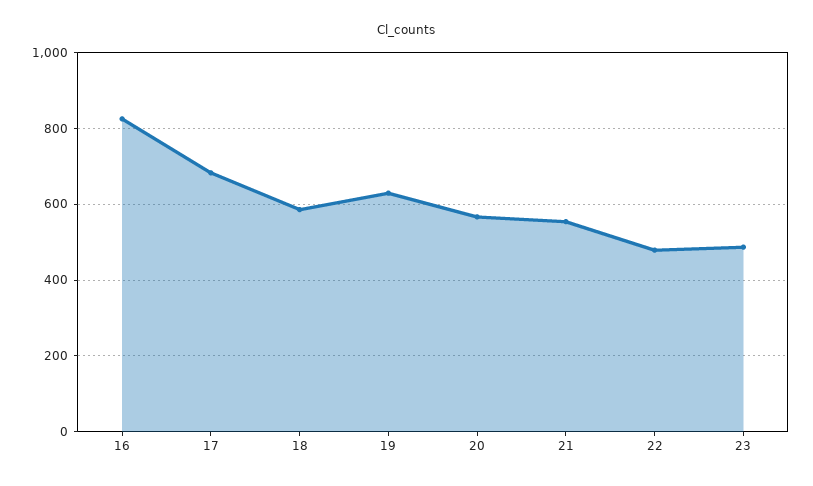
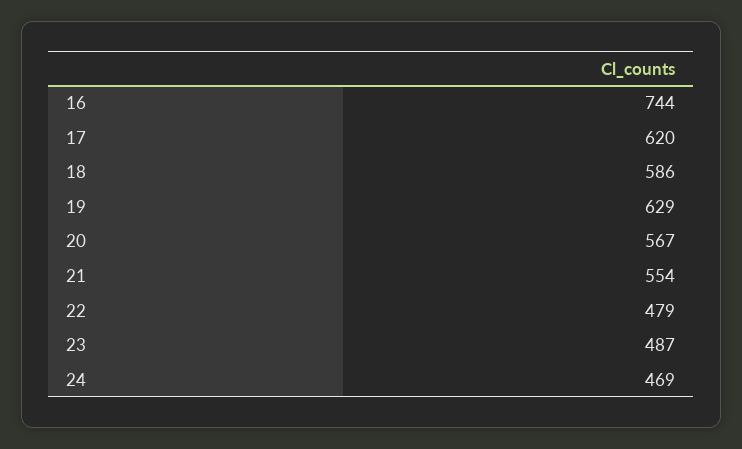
16: 820 -> 744
17: 680 -> 620
24: none -> 469

